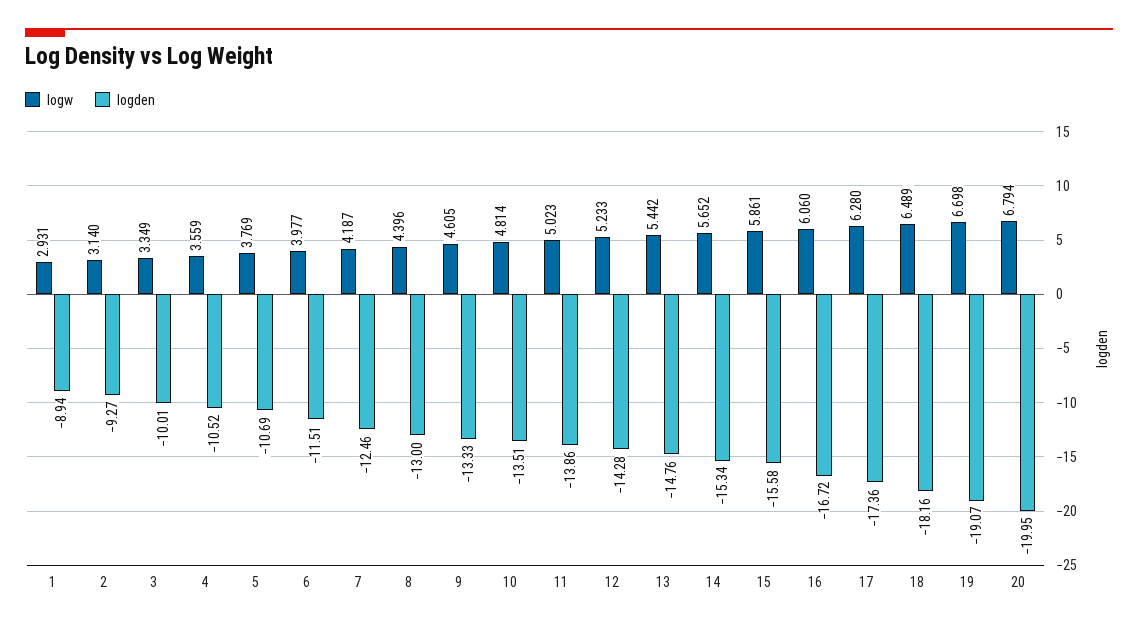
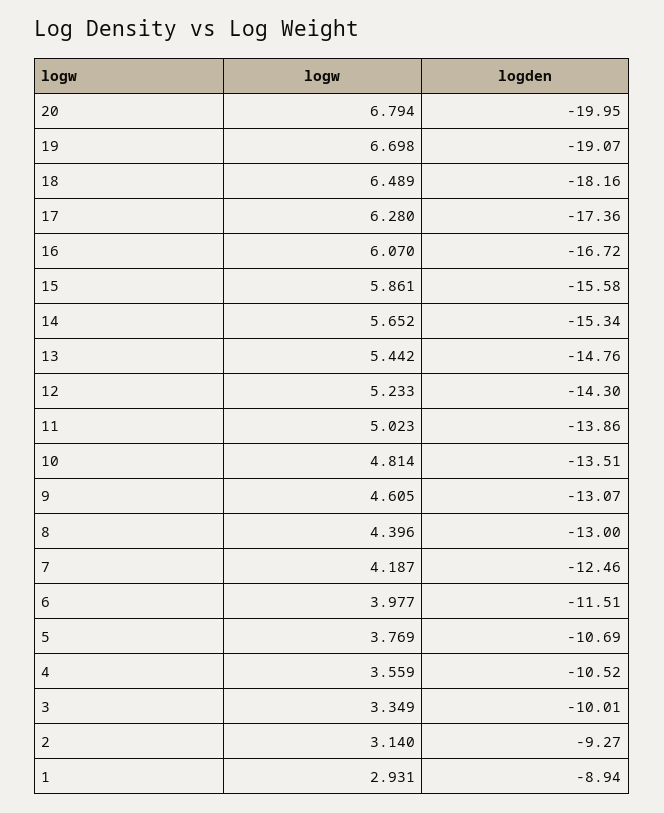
logden, 9: -13.33 -> -13.07
logden, 12: -14.28 -> -14.3
logw, 16: 6.06 -> 6.07

